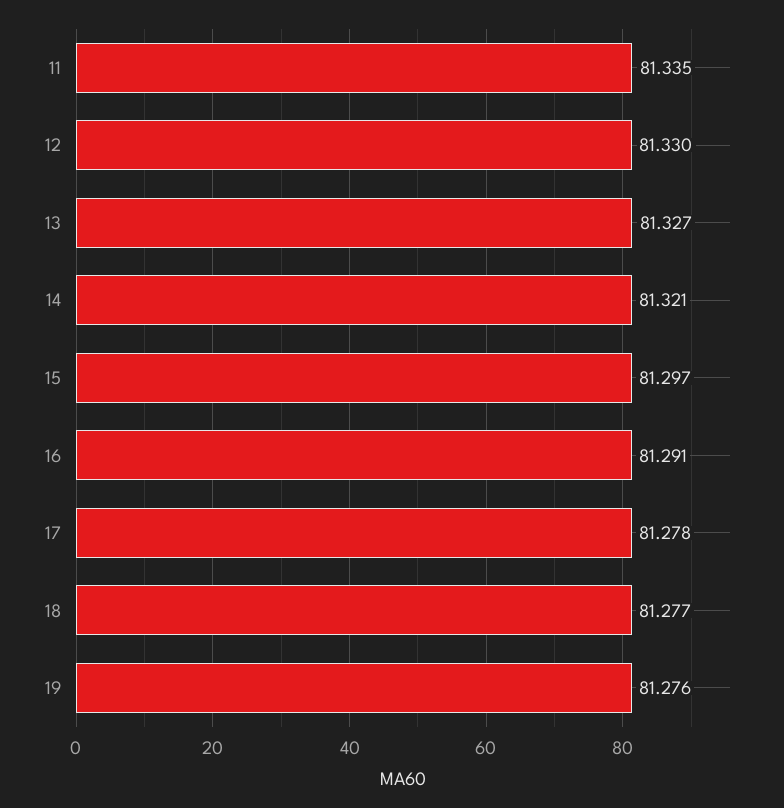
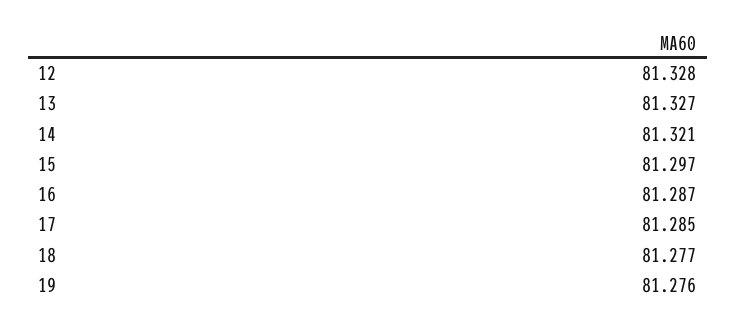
11: 81.335 -> none
12: 81.33 -> 81.328
16: 81.291 -> 81.287
17: 81.278 -> 81.285

